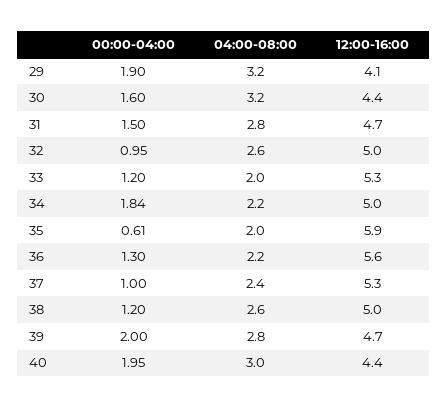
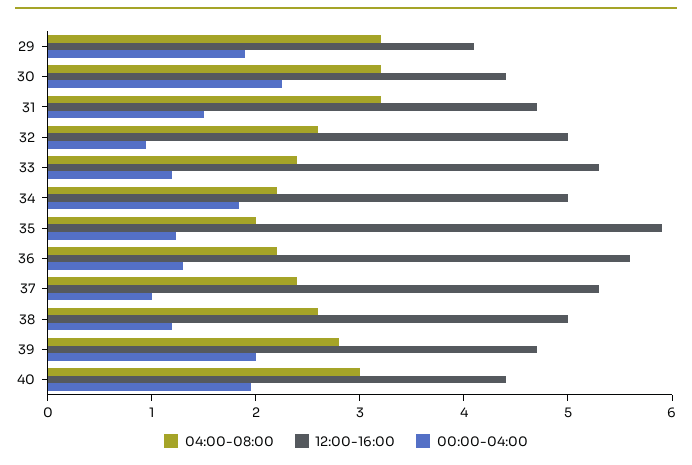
00:00-04:00, 30: 1.6 -> 2.2
04:00-08:00, 31: 2.8 -> 3.2
04:00-08:00, 33: 2 -> 2.4
00:00-04:00, 35: 0.61 -> 1.2

